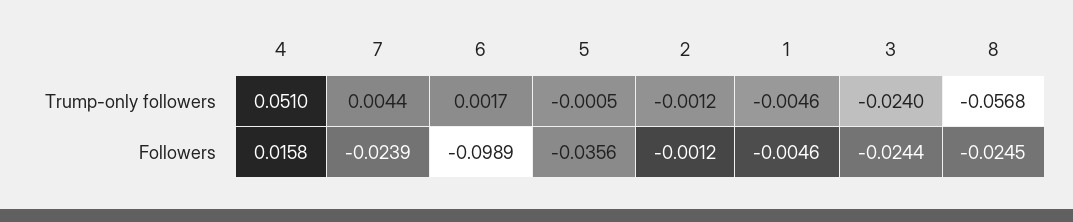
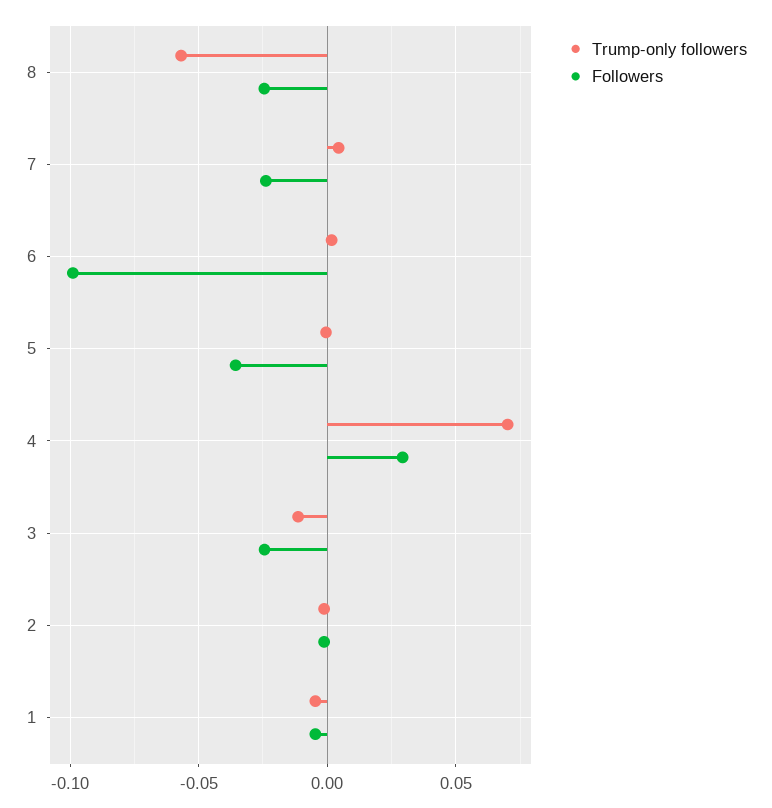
Trump-only followers, 4: 0.051 -> 0.07
Trump-only followers, 3: -0.024 -> -0.01
Followers, 4: 0.0158 -> 0.03

